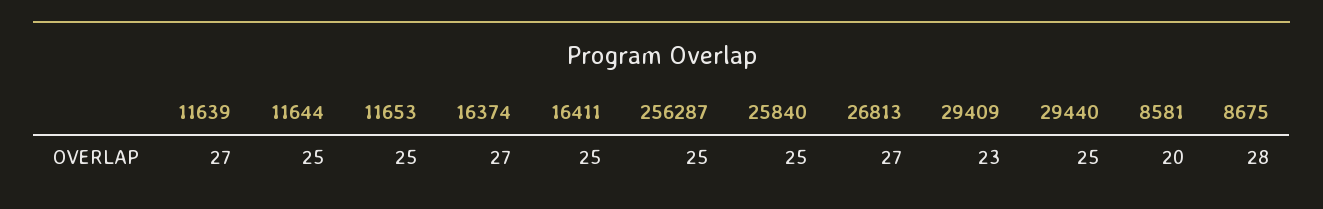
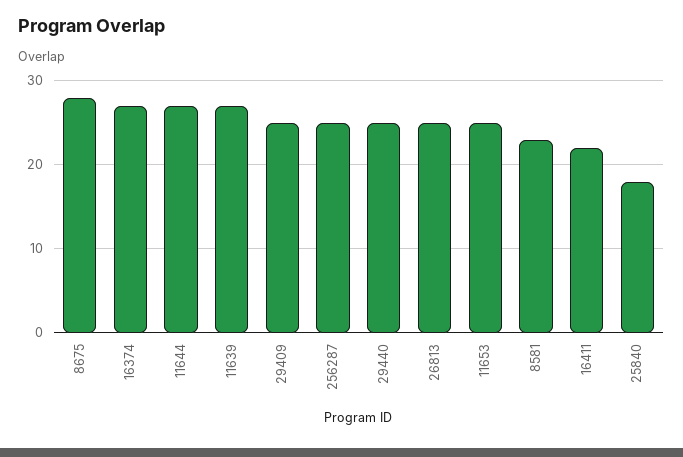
11644: 25 -> 27
16411: 25 -> 22
25840: 25 -> 18
26813: 27 -> 25
29409: 23 -> 25
8581: 20 -> 23

